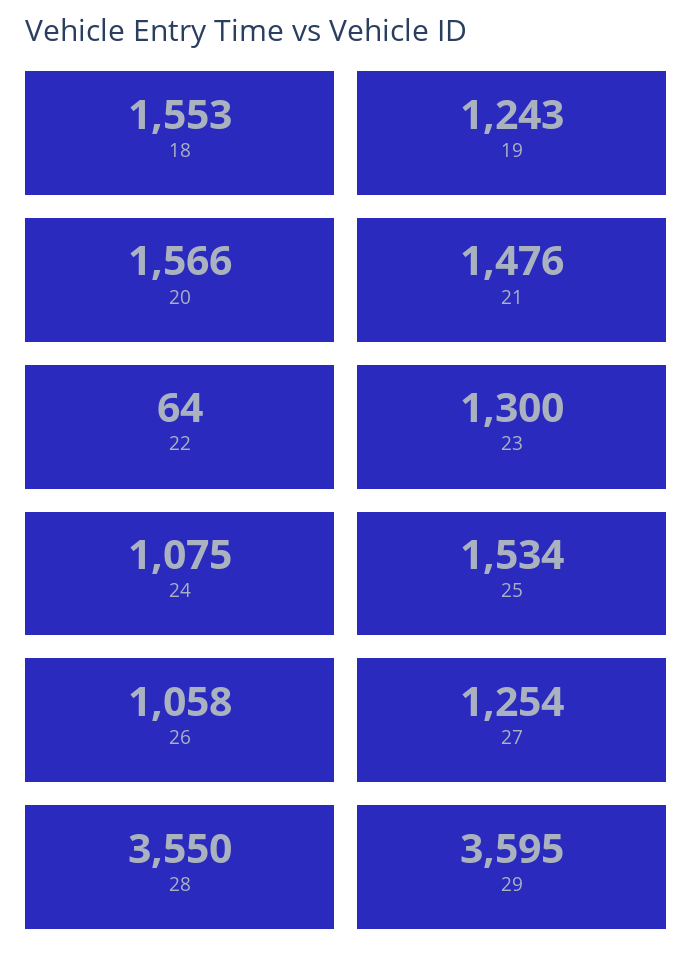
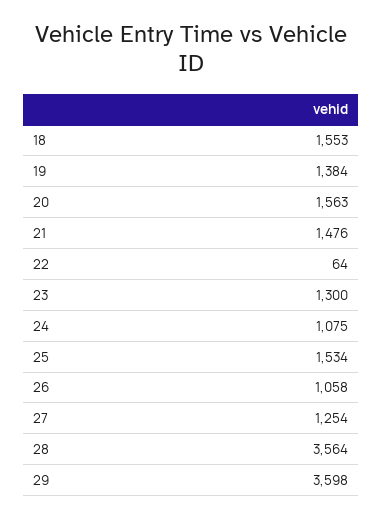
19: 1243 -> 1384
20: 1566 -> 1563
28: 3550 -> 3564
29: 3595 -> 3598

